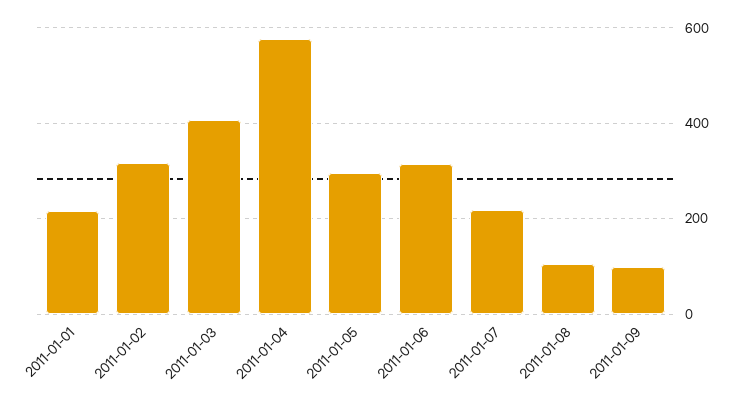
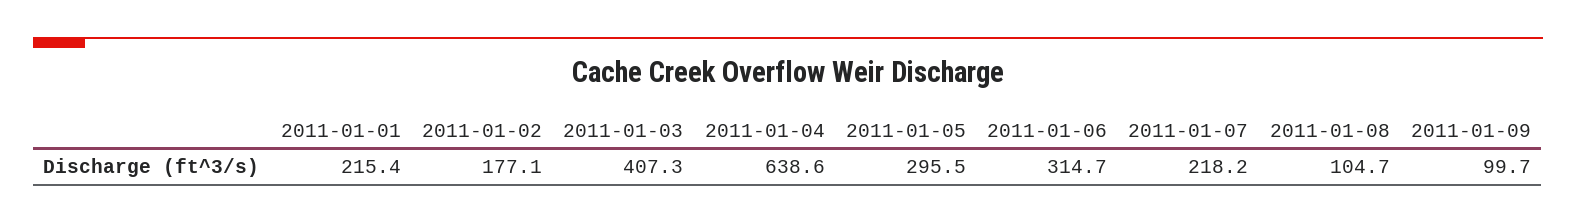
2011-01-02: 320 -> 177.1
2011-01-04: 580 -> 638.6

